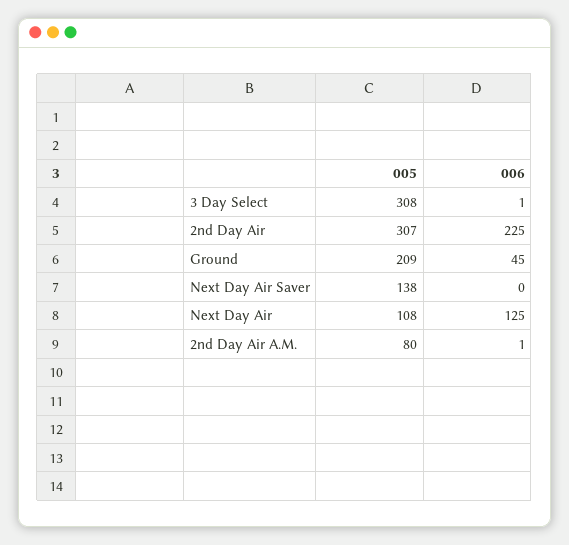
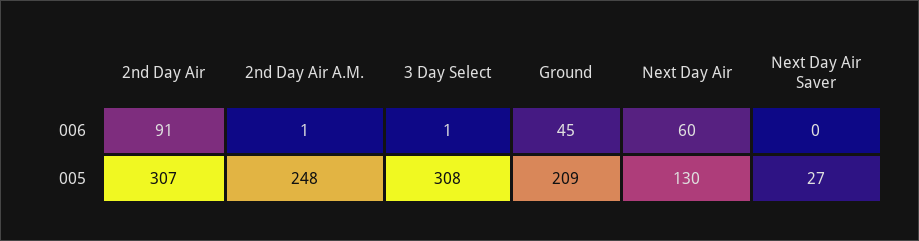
006, 2nd Day Air: 225 -> 91
005, Next Day Air Saver: 138 -> 27
005, Next Day Air: 108 -> 130
006, Next Day Air: 125 -> 60
005, 2nd Day Air A.M.: 80 -> 248

